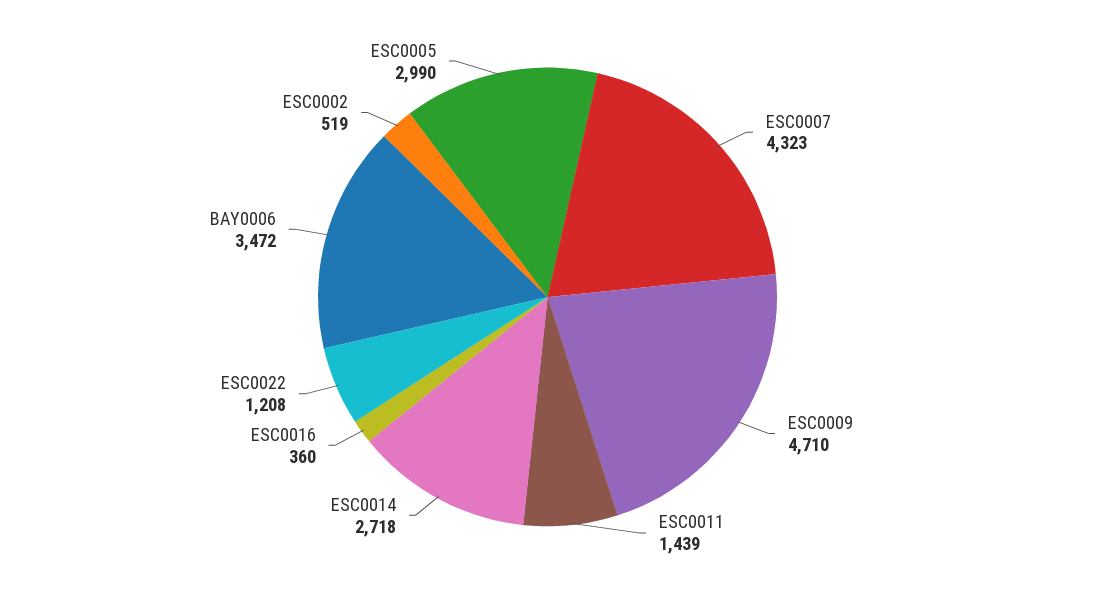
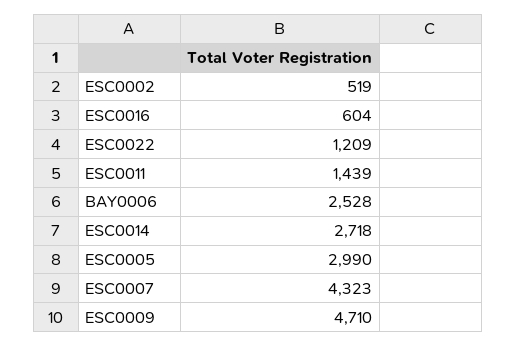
ESC0016: 360 -> 604
ESC0022: 1208 -> 1209
BAY0006: 3472 -> 2528

